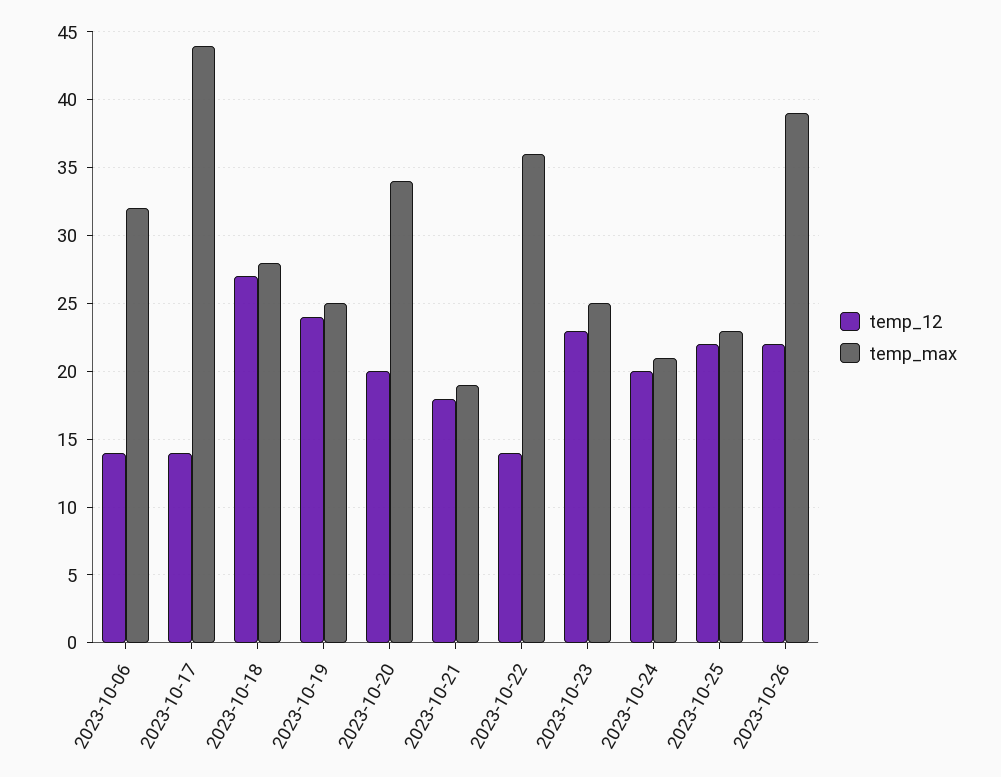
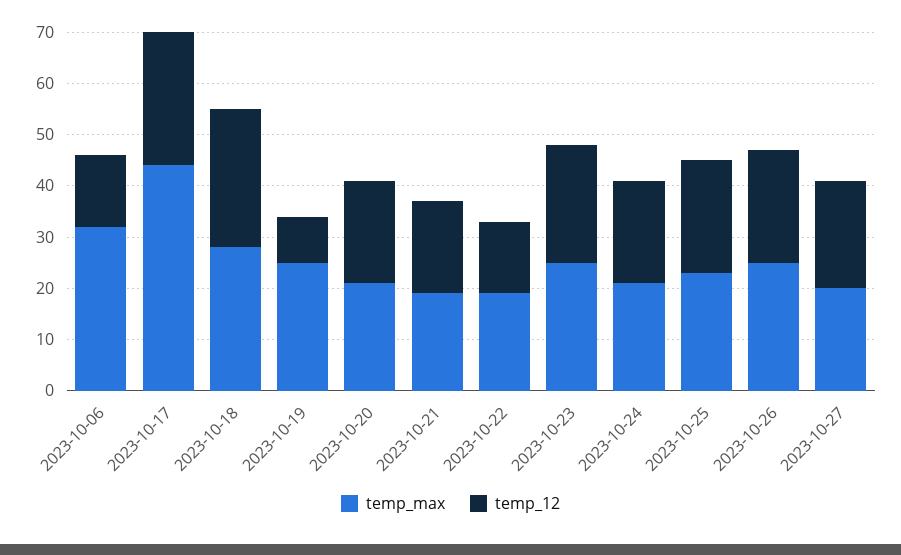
temp_12, 2023-10-17: 14 -> 25
temp_12, 2023-10-19: 24 -> 10
temp_max, 2023-10-20: 34 -> 20
temp_max, 2023-10-22: 36 -> 20
temp_max, 2023-10-26: 39 -> 25
temp_max, 2023-10-27: none -> 20
temp_12, 2023-10-27: none -> 20

